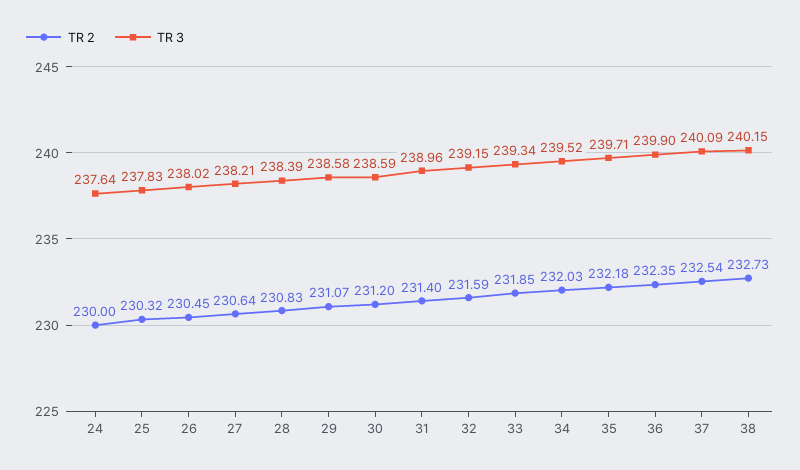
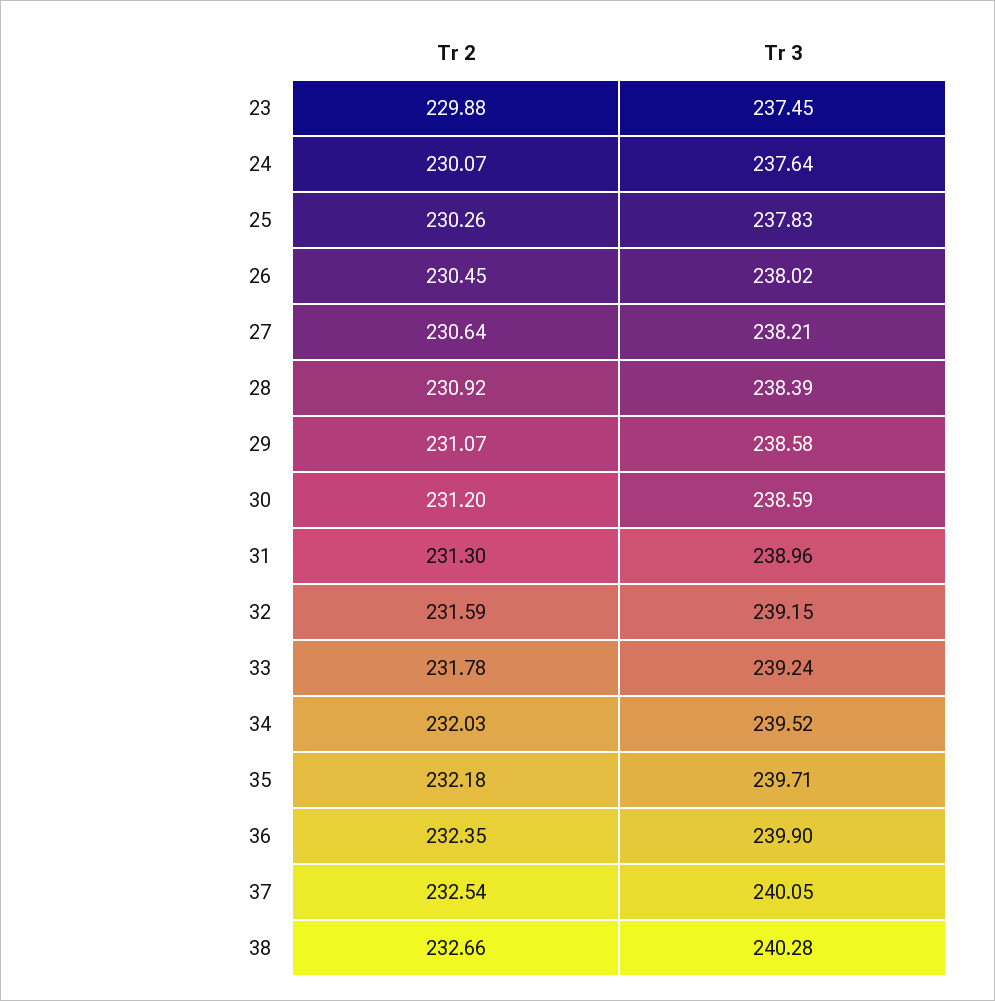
TR 2, 24: 230 -> 230.07
TR 2, 25: 230.32 -> 230.26
TR 2, 28: 230.83 -> 230.92
TR 2, 31: 231.4 -> 231.3
TR 2, 33: 231.85 -> 231.78
TR 3, 33: 239.34 -> 239.24
TR 3, 37: 240.09 -> 240.05
TR 2, 38: 232.73 -> 232.66
TR 3, 38: 240.15 -> 240.28
TR 2, 23: none -> 229.88
TR 3, 23: none -> 237.45

